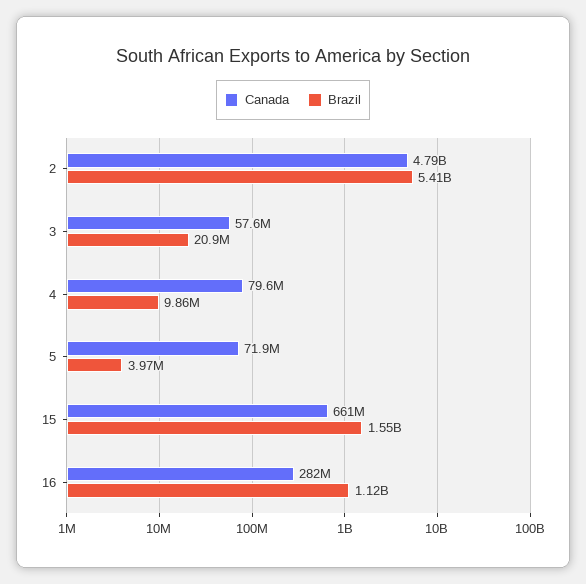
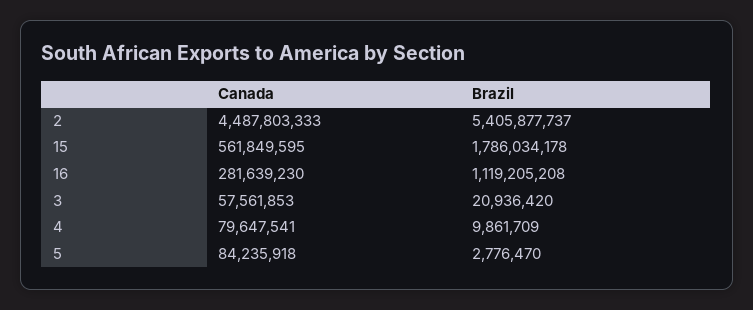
Canada, 2: 4790000000 -> 4487803333
Canada, 5: 71900000 -> 84235918
Brazil, 5: 3970000 -> 2776470
Canada, 15: 661000000 -> 561849595
Brazil, 15: 1550000000 -> 1786034178

